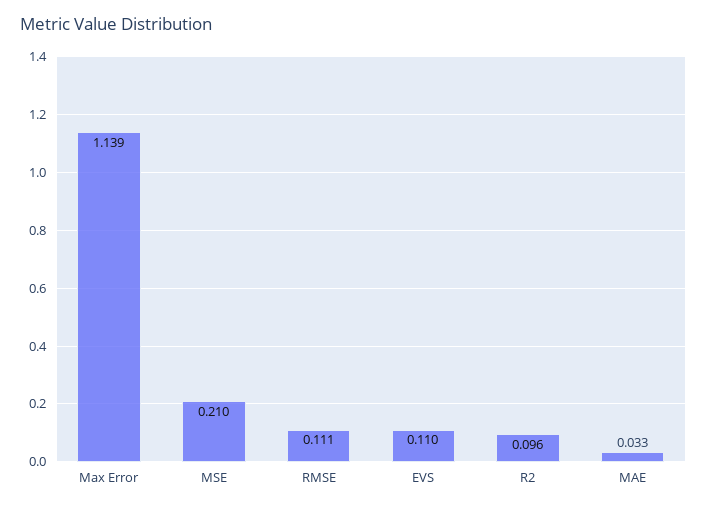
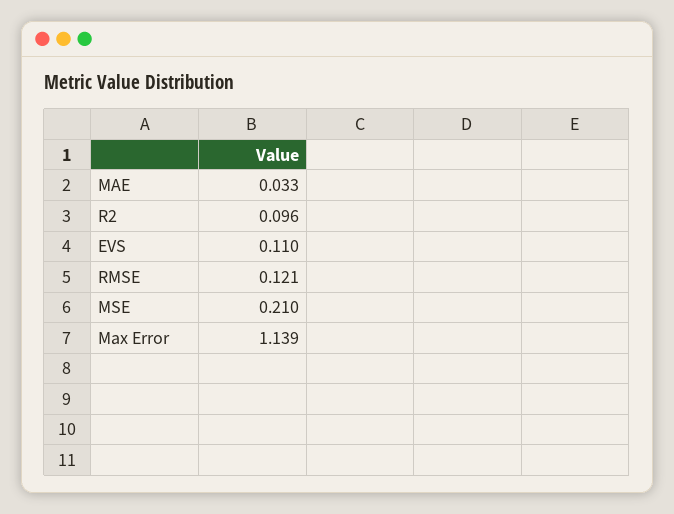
RMSE: 0.111 -> 0.121

